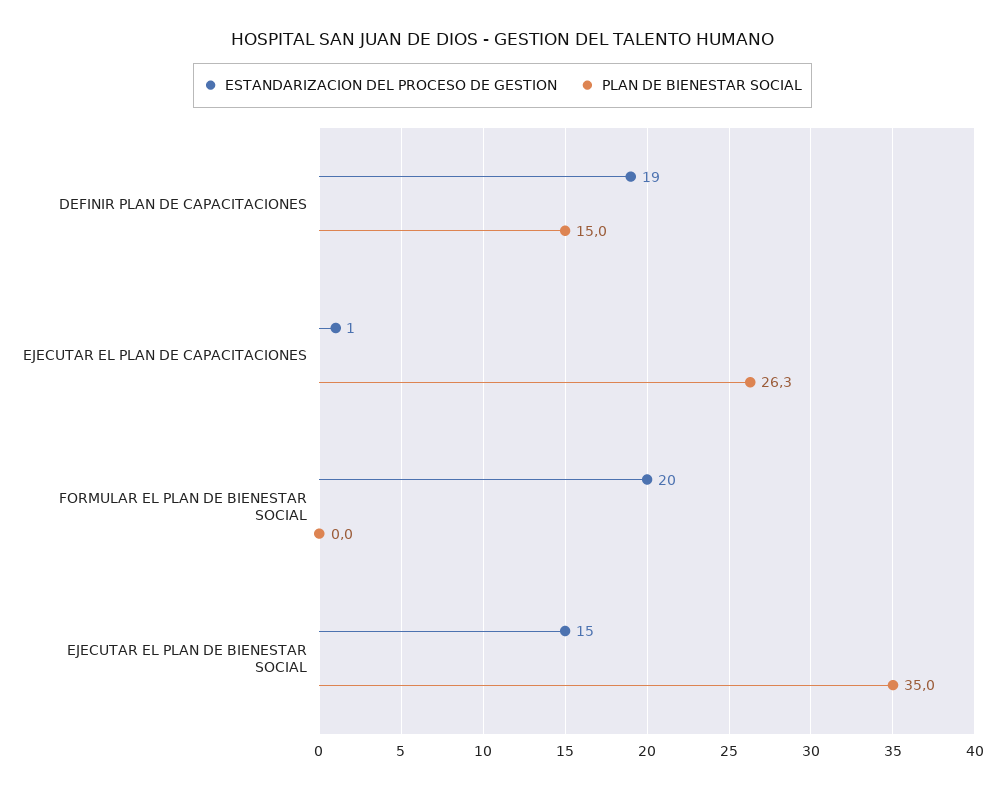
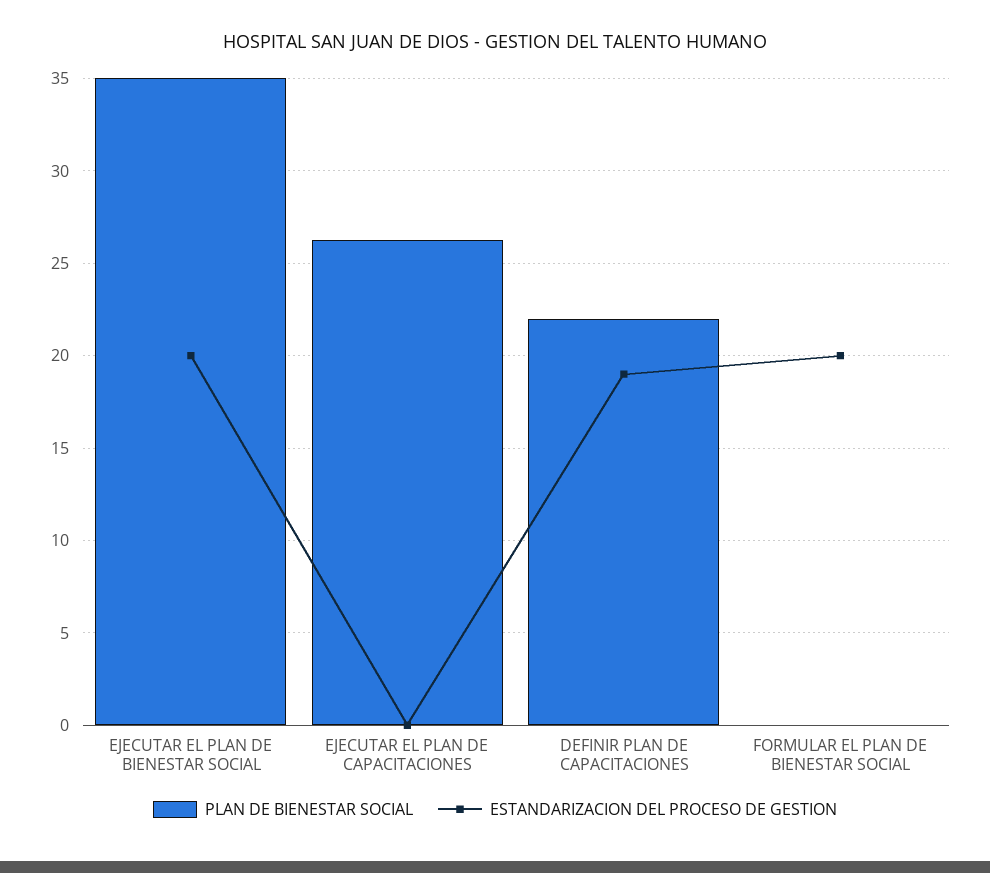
PLAN DE BIENESTAR SOCIAL, DEFINIR PLAN DE CAPACITACIONES: 15 -> 22
ESTANDARIZACION DEL PROCESO DE GESTION, EJECUTAR EL PLAN DE CAPACITACIONES: 1 -> 0
ESTANDARIZACION DEL PROCESO DE GESTION, EJECUTAR EL PLAN DE BIENESTAR SOCIAL: 15 -> 20

